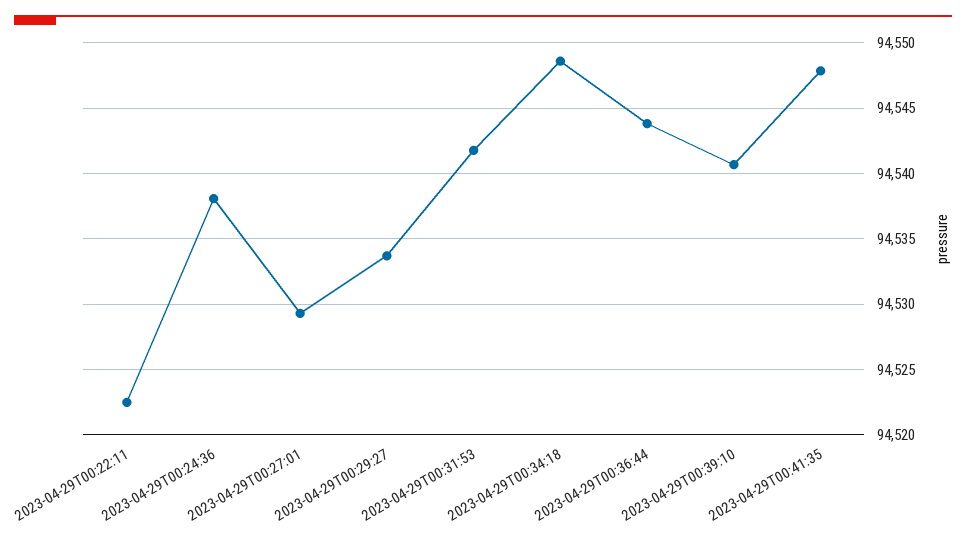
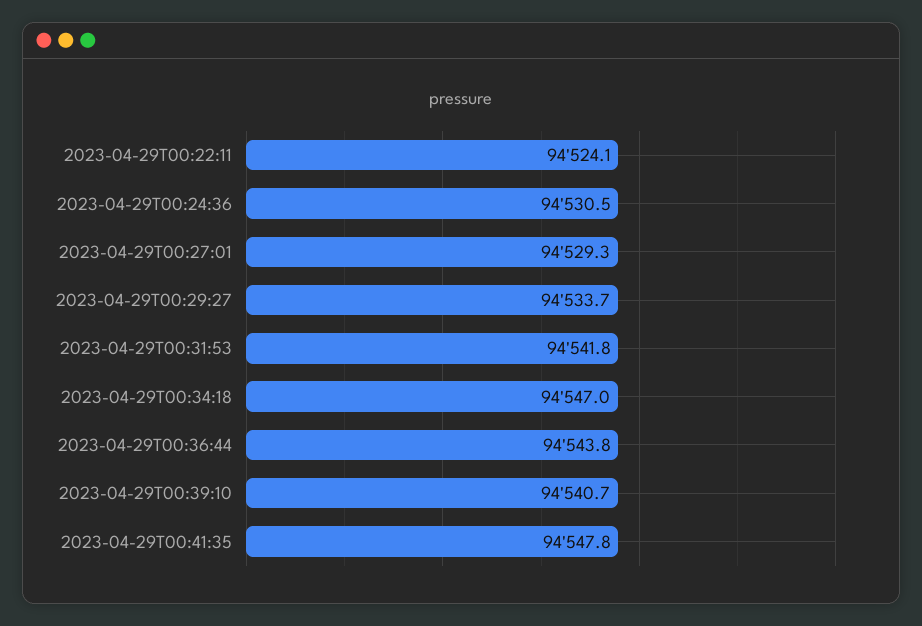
2023-04-29T00:22:11: 94522.5 -> 94524.1
2023-04-29T00:24:36: 94538 -> 94530.5
2023-04-29T00:34:18: 94548.5 -> 94547

